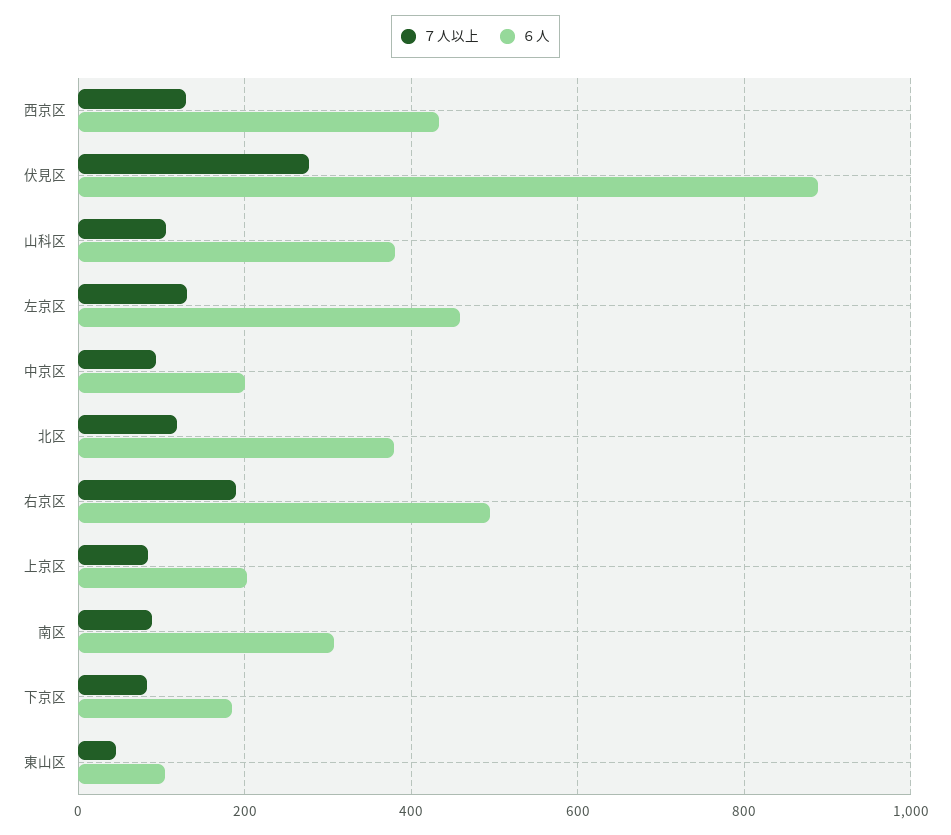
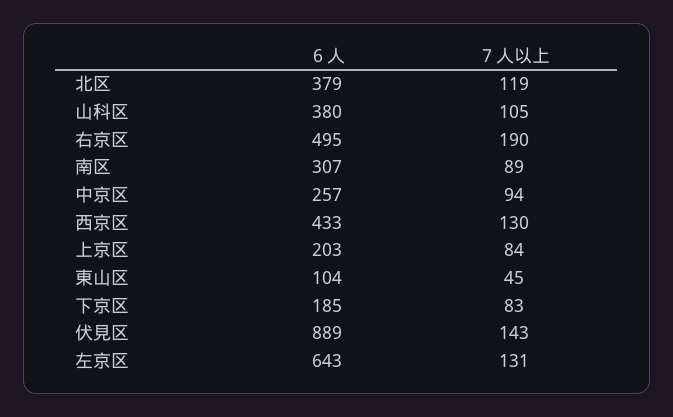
７人以上, 伏見区: 280 -> 143
６人, 左京区: 460 -> 643
６人, 中京区: 200 -> 257

